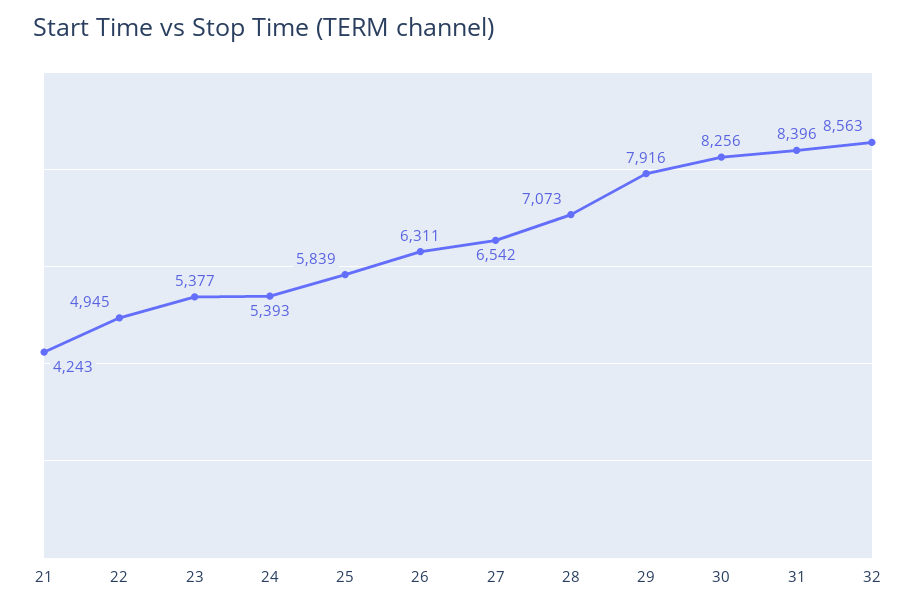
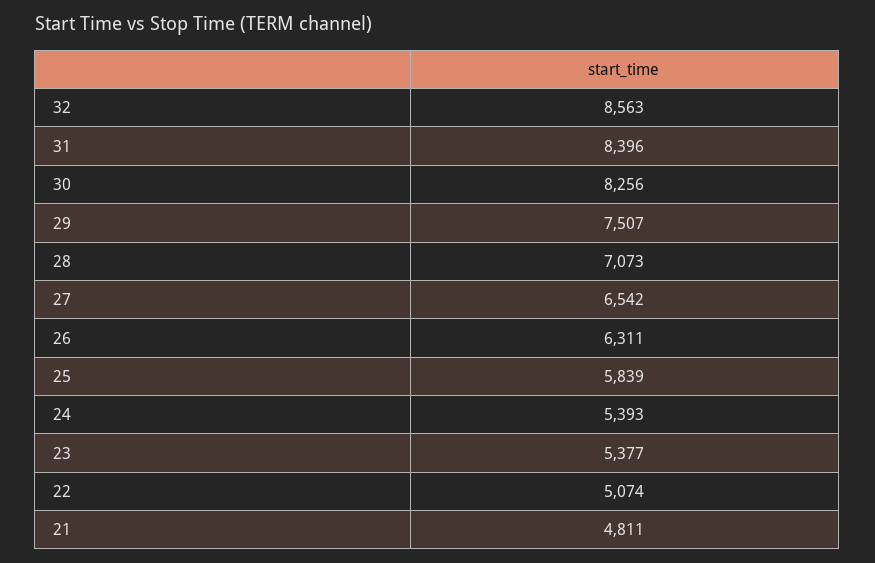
21: 4243 -> 4811
22: 4945 -> 5074
29: 7916 -> 7507

